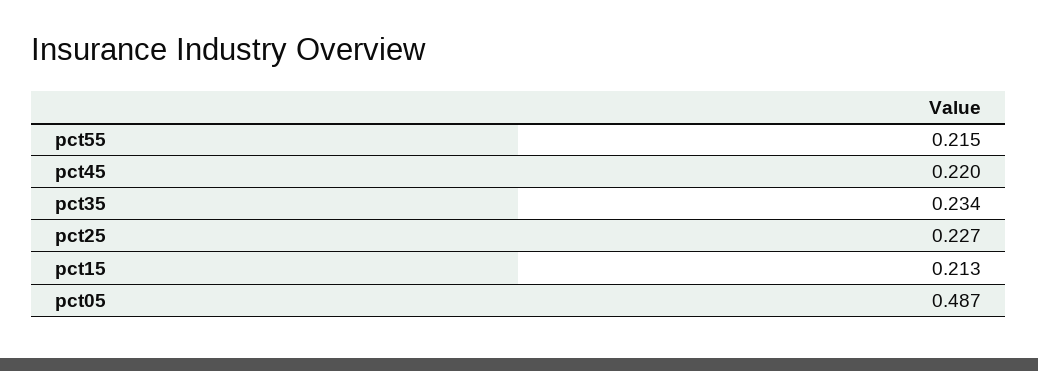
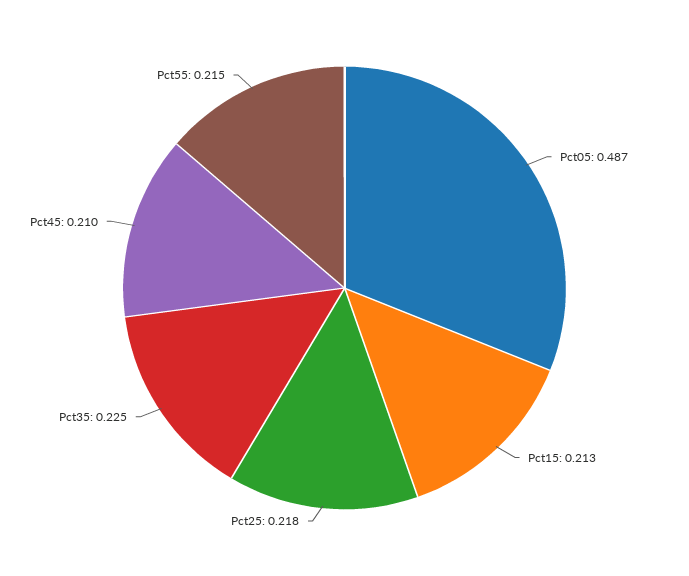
pct45: 0.22 -> 0.21
pct35: 0.234 -> 0.225
pct25: 0.227 -> 0.218

